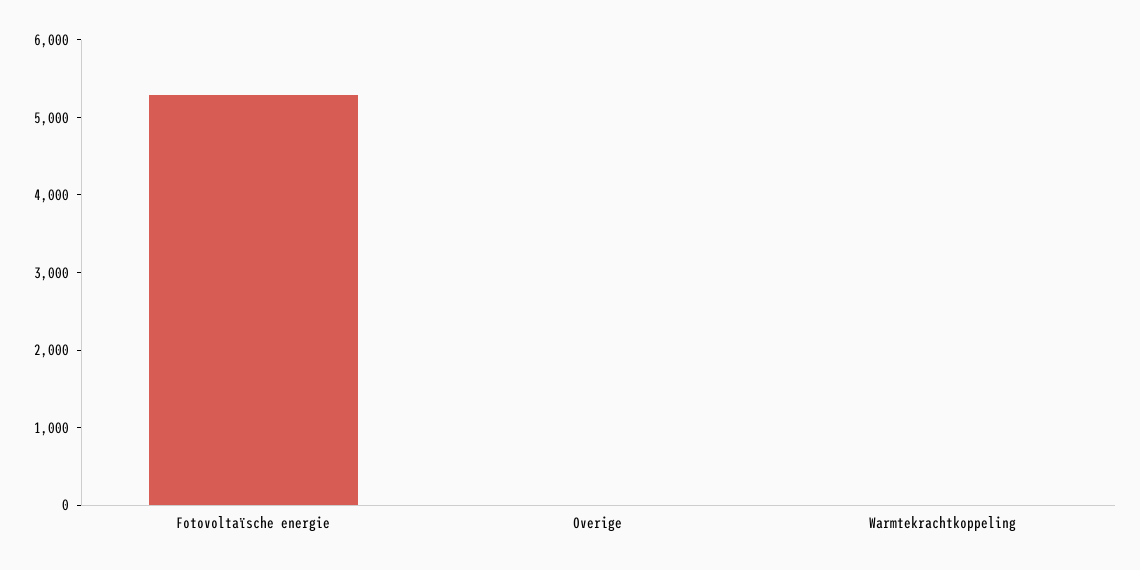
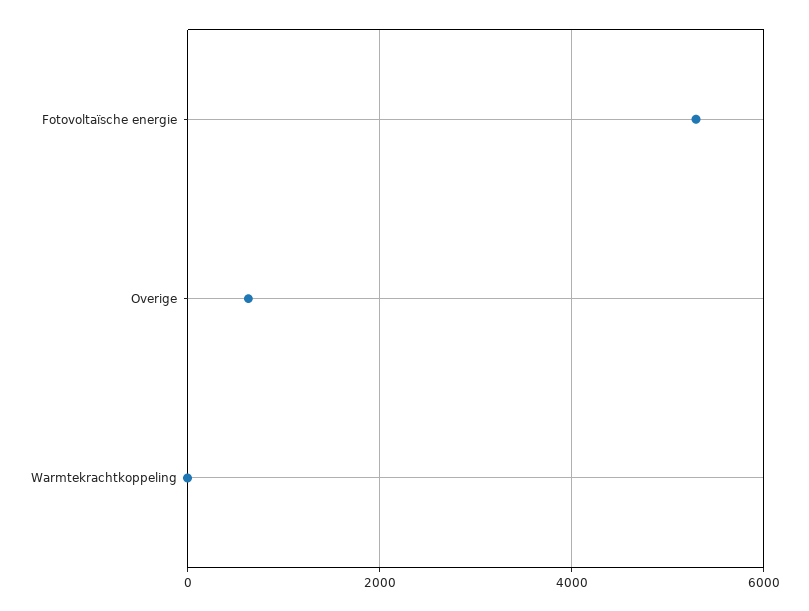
Overige: 0 -> 600

